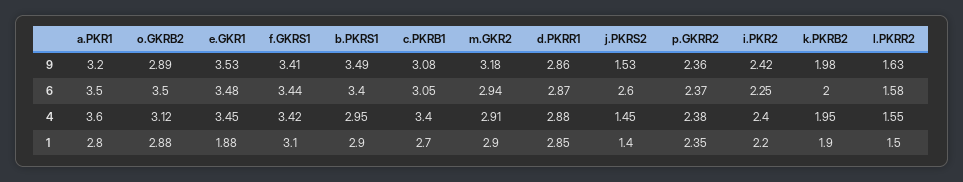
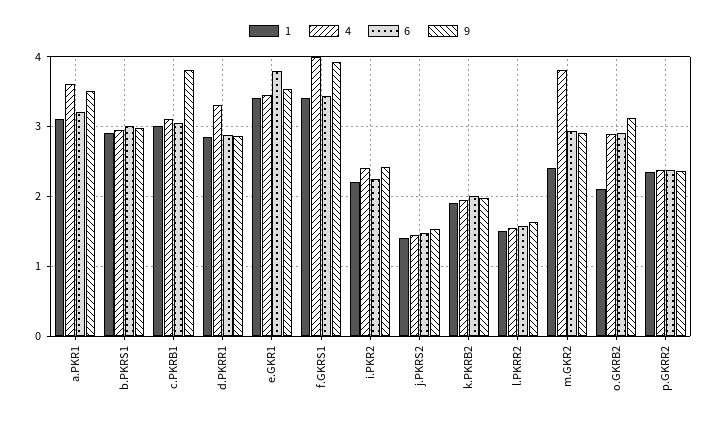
9, a.PKR1: 3.2 -> 3.5
9, o.GKRB2: 2.89 -> 3.1
9, f.GKRS1: 3.41 -> 3.9
9, b.PKRS1: 3.49 -> 3
9, c.PKRB1: 3.08 -> 3.8
9, m.GKR2: 3.18 -> 2.9
6, a.PKR1: 3.5 -> 3.2
6, o.GKRB2: 3.5 -> 2.9
6, e.GKR1: 3.48 -> 3.8
6, b.PKRS1: 3.4 -> 3
6, j.PKRS2: 2.6 -> 1.5
4, o.GKRB2: 3.12 -> 2.9
4, f.GKRS1: 3.42 -> 4
4, c.PKRB1: 3.4 -> 3.1
4, m.GKR2: 2.91 -> 3.8
4, d.PKRR1: 2.88 -> 3.3
1, a.PKR1: 2.8 -> 3.1
1, o.GKRB2: 2.88 -> 2.1
1, e.GKR1: 1.88 -> 3.4
1, f.GKRS1: 3.1 -> 3.4
1, c.PKRB1: 2.7 -> 3
1, m.GKR2: 2.9 -> 2.4

